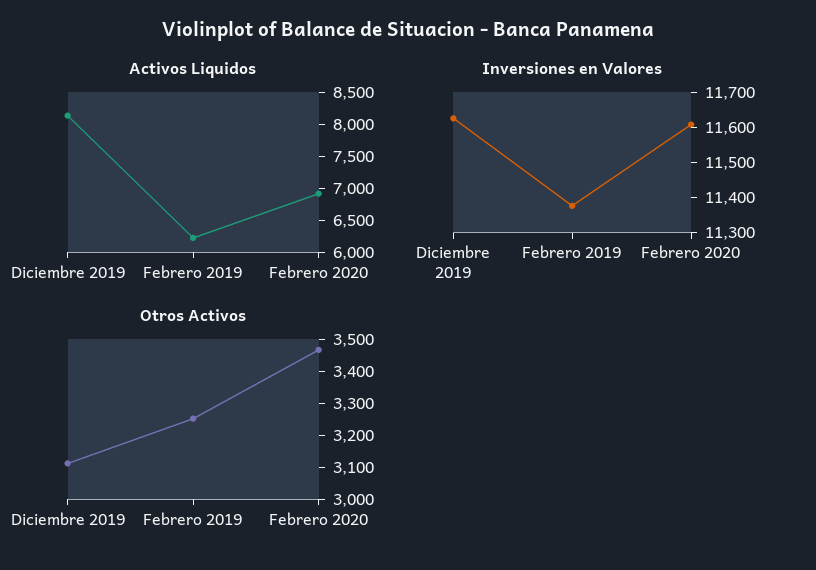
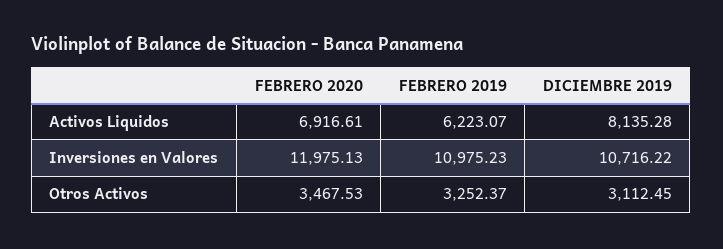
Inversiones en Valores, Diciembre 2019: 11625 -> 10716.22
Inversiones en Valores, Febrero 2019: 11375 -> 10975.23
Inversiones en Valores, Febrero 2020: 11600 -> 11975.13

